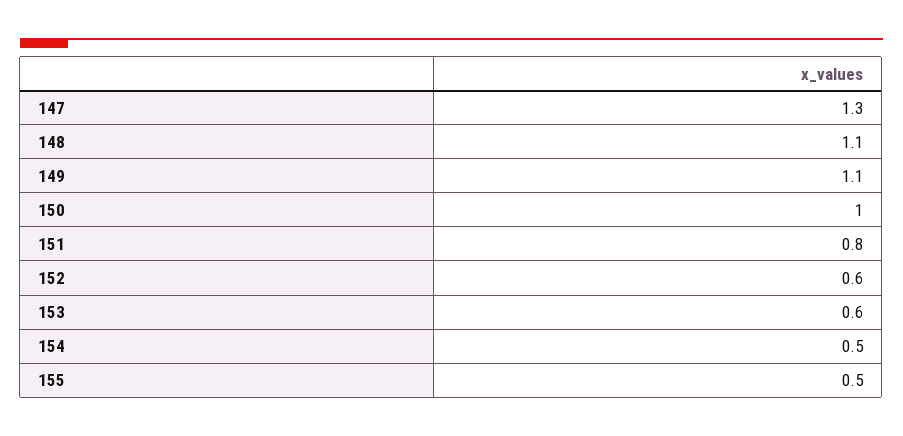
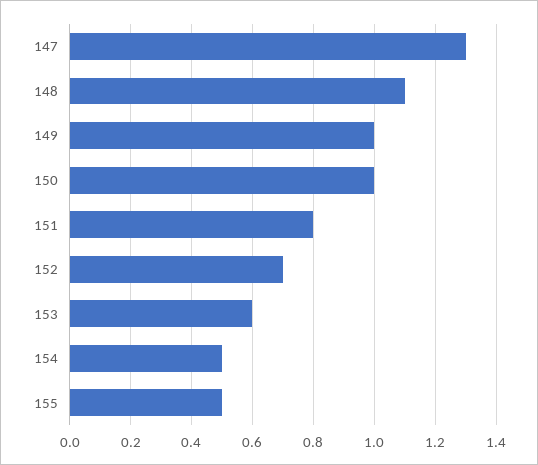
149: 1.1 -> 1
152: 0.6 -> 0.7

